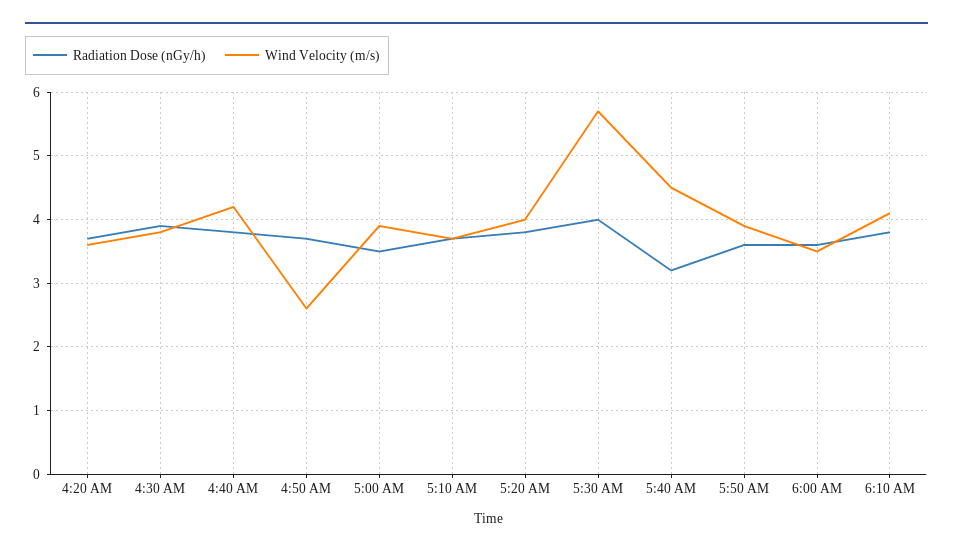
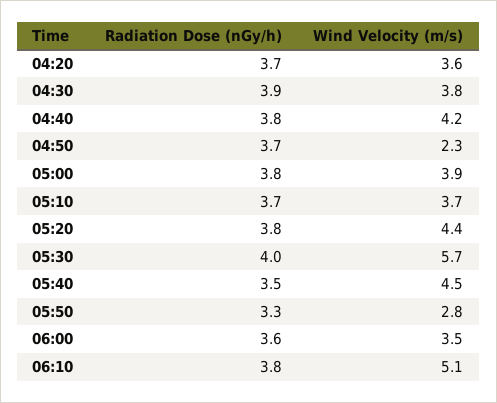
Wind Velocity (m/s), 4:50 AM: 2.6 -> 2.3
Radiation Dose (nGy/h), 5:00 AM: 3.5 -> 3.8
Wind Velocity (m/s), 5:20 AM: 4 -> 4.4
Radiation Dose (nGy/h), 5:40 AM: 3.2 -> 3.5
Radiation Dose (nGy/h), 5:50 AM: 3.6 -> 3.3
Wind Velocity (m/s), 5:50 AM: 3.9 -> 2.8
Wind Velocity (m/s), 6:10 AM: 4.1 -> 5.1

